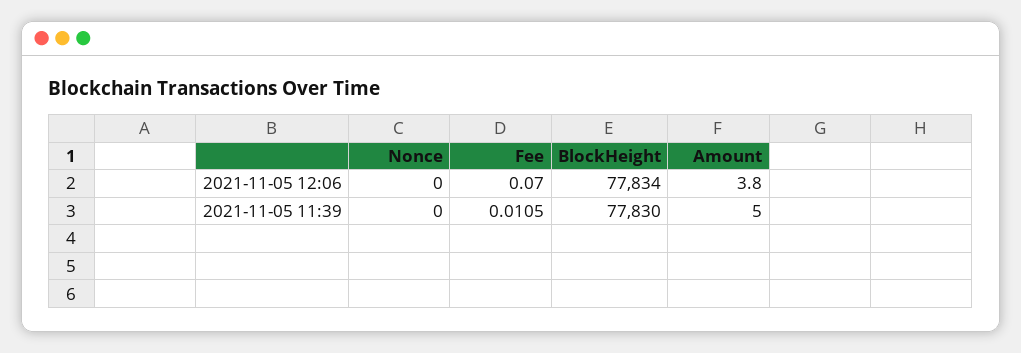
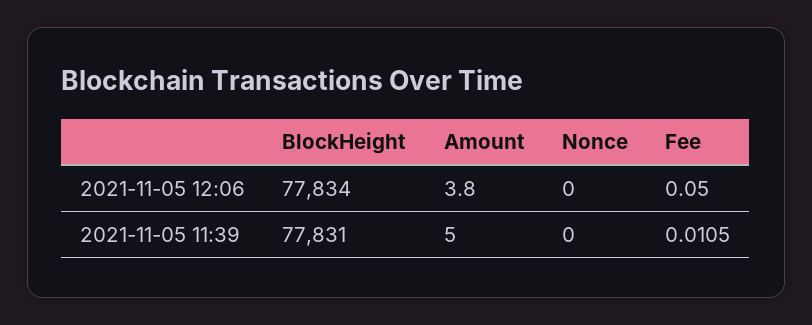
Fee, 2021-11-05 12:06: 0.07 -> 0.05
BlockHeight, 2021-11-05 11:39: 77830 -> 77831

